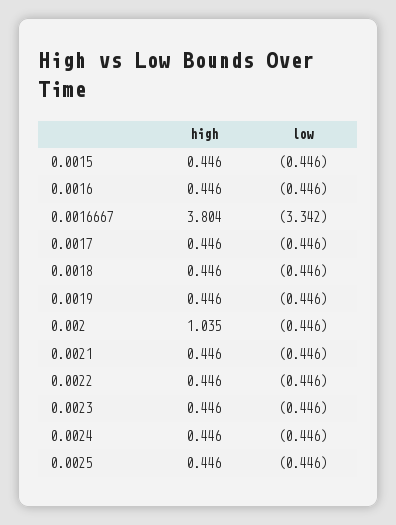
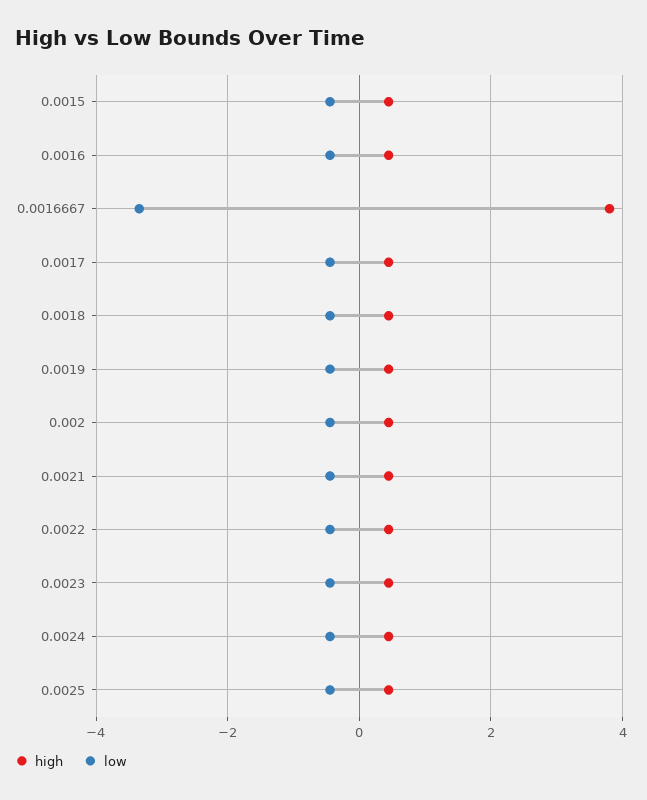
high, 0.002: 1.035 -> 0.4

